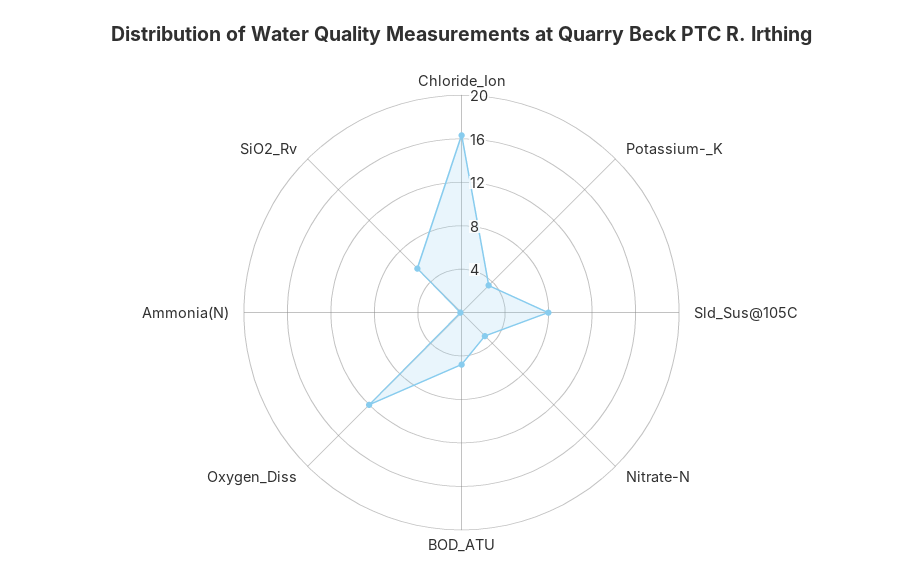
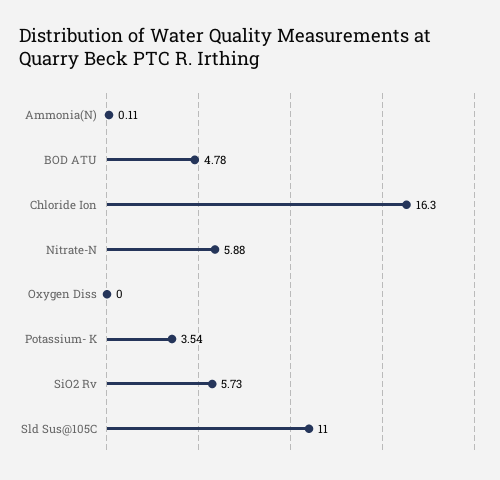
Sld_Sus@105C: 8 -> 11
Nitrate-N: 3 -> 5.88
Oxygen_Diss: 12 -> 0

